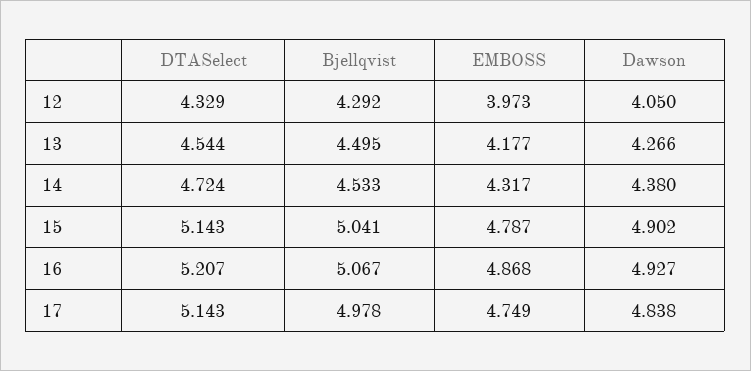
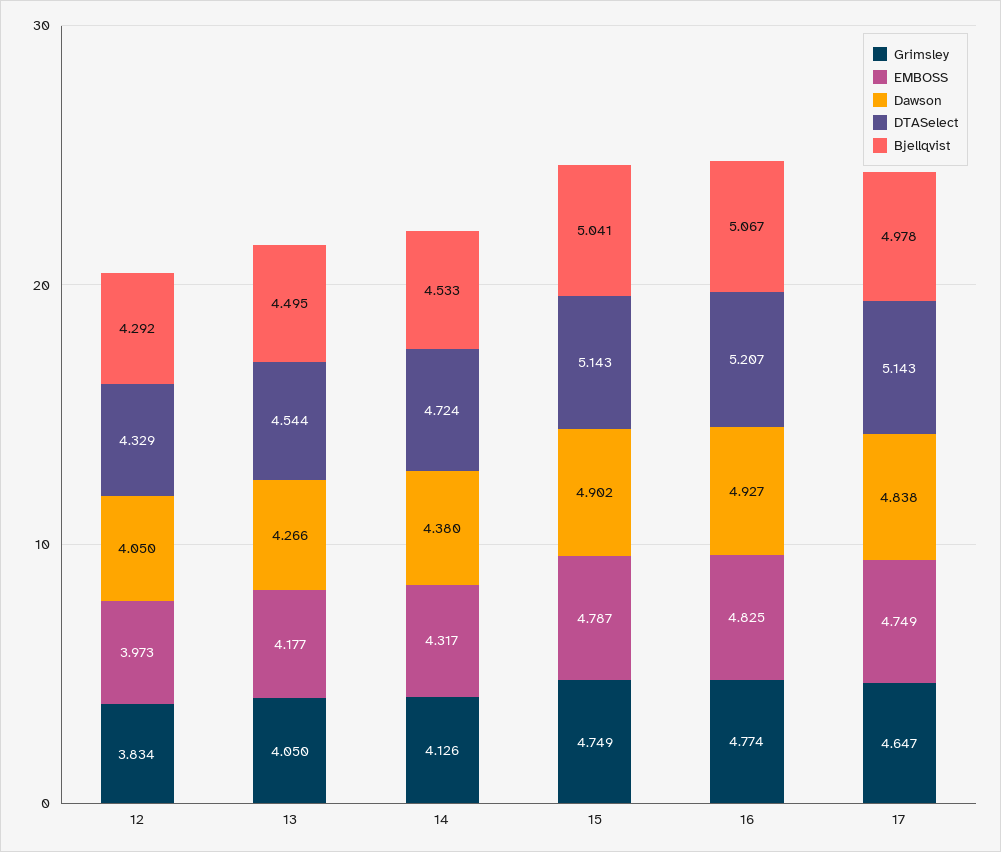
EMBOSS, 16: 4.868 -> 4.825
Grimsley, 12: none -> 3.834
Grimsley, 13: none -> 4.05
Grimsley, 14: none -> 4.126
Grimsley, 15: none -> 4.749
Grimsley, 16: none -> 4.774
Grimsley, 17: none -> 4.647

